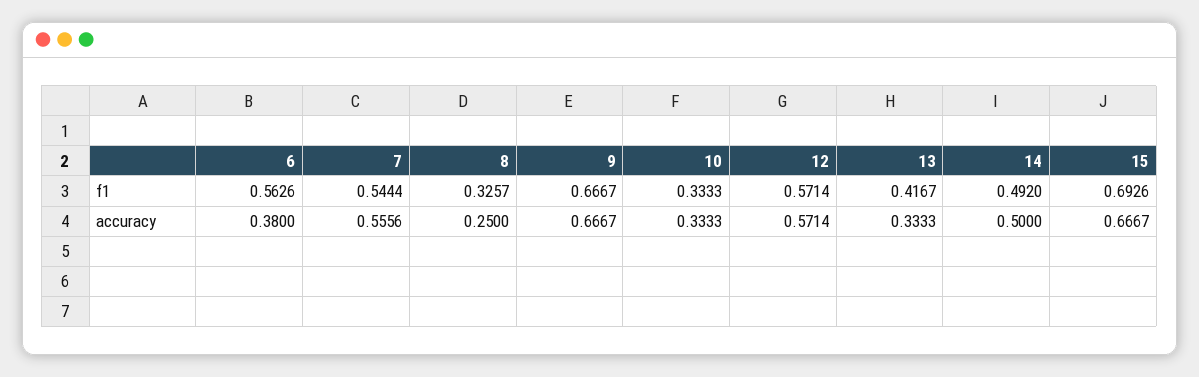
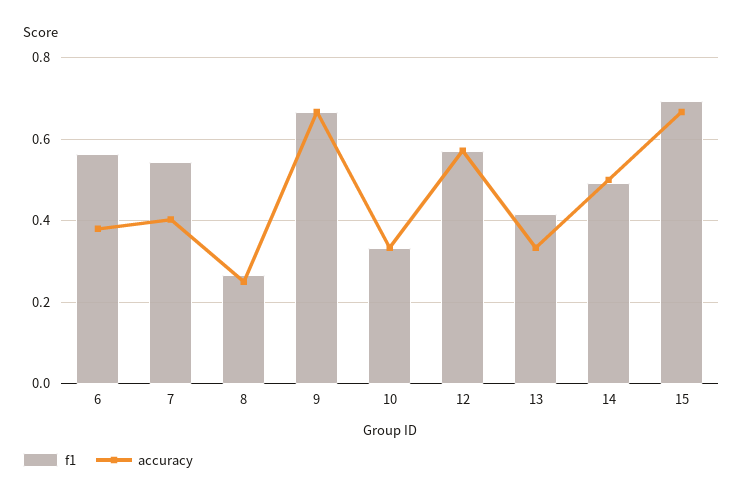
f1, 8: 0.3257 -> 0.26
accuracy, 7: 0.5556 -> 0.4

